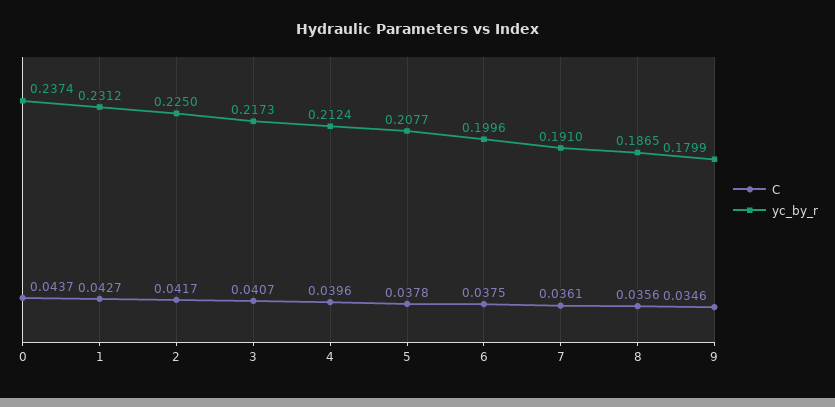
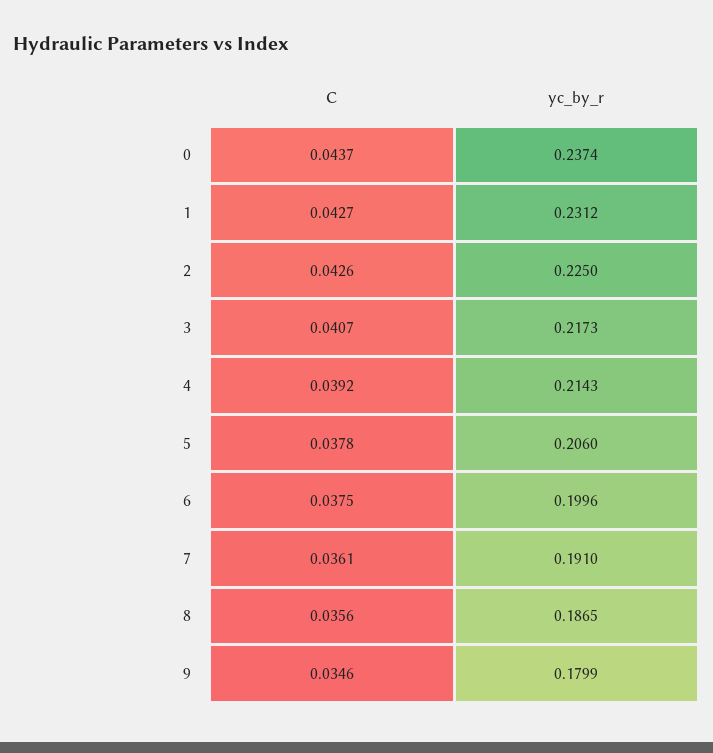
C, 2: 0.0417 -> 0.0426
C, 4: 0.0396 -> 0.0392
yc_by_r, 4: 0.2124 -> 0.2143
yc_by_r, 5: 0.2077 -> 0.206

